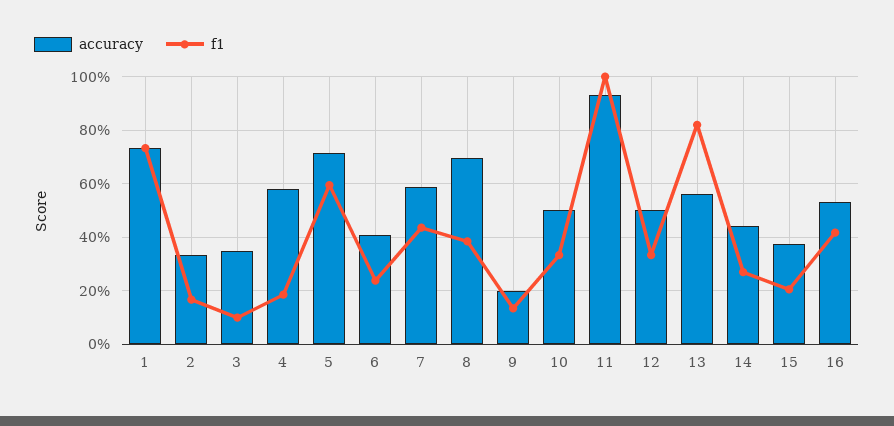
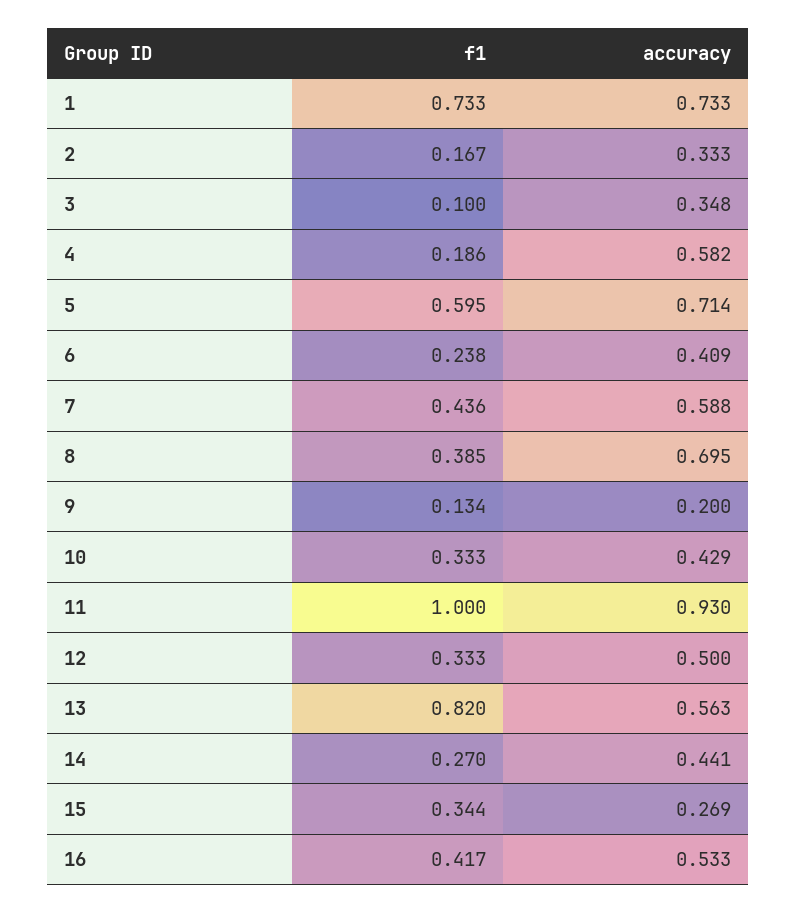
accuracy, 10: 0.5 -> 0.429
accuracy, 15: 0.375 -> 0.269
f1, 15: 0.2 -> 0.344

